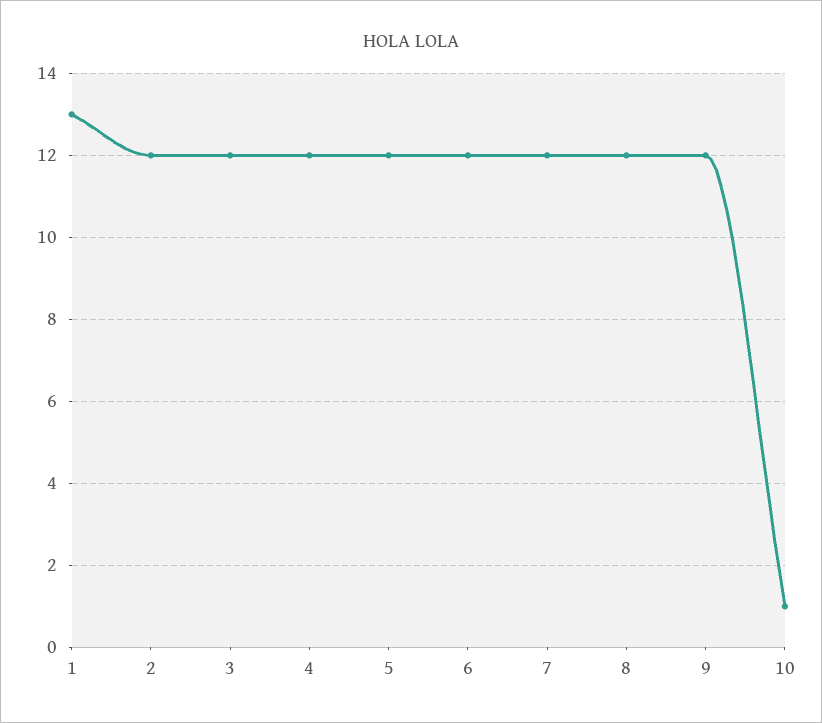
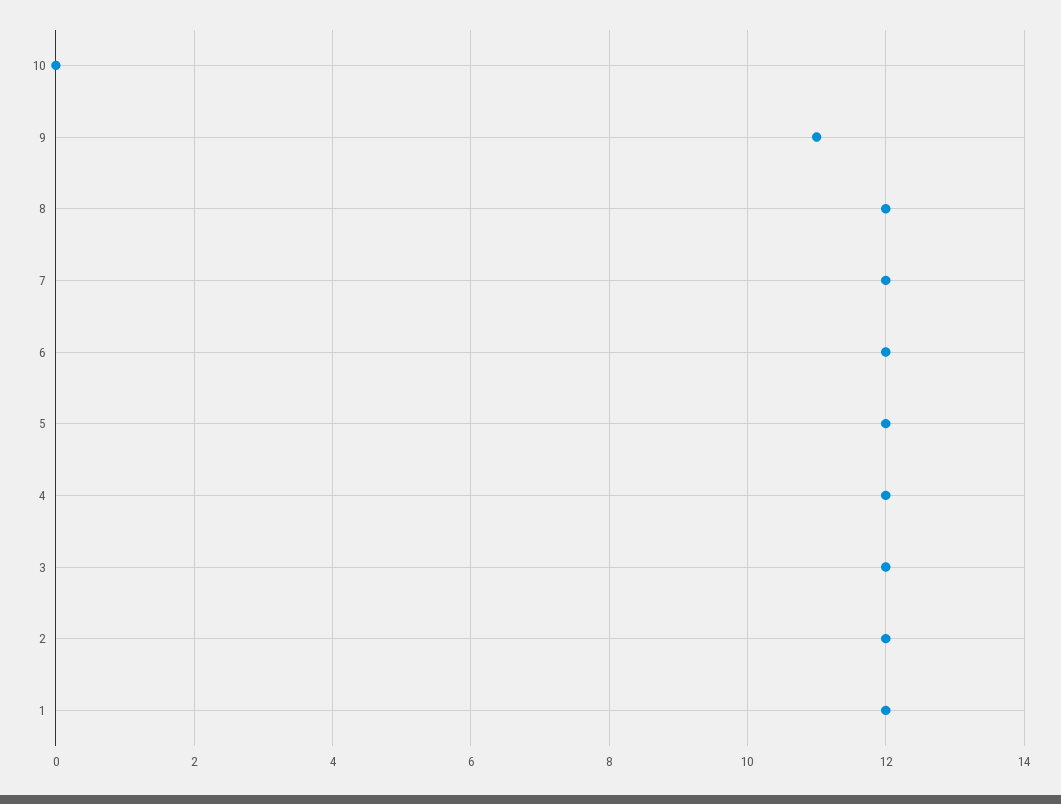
1: 13 -> 12
9: 12 -> 11
10: 1 -> 0

